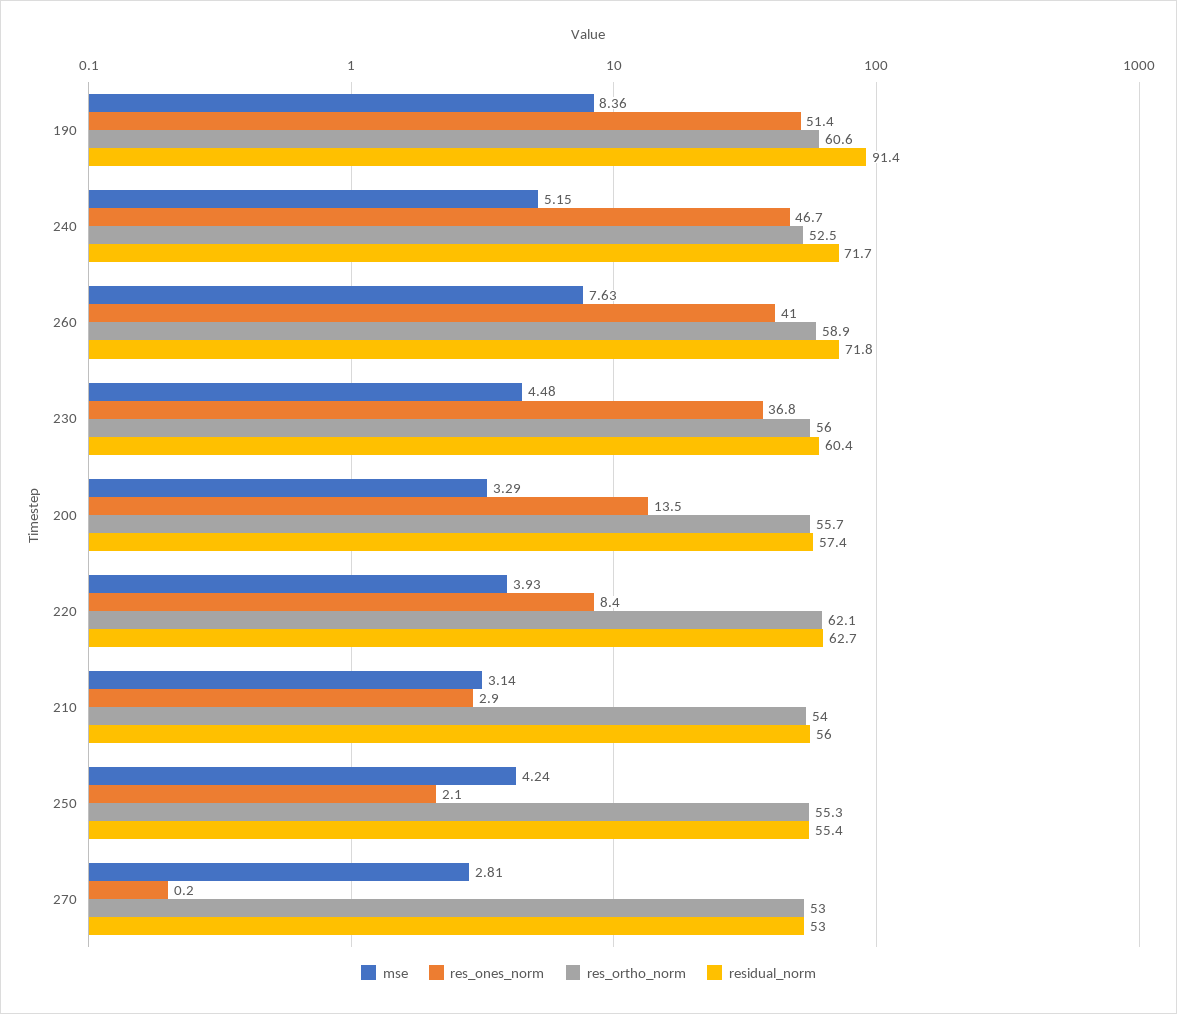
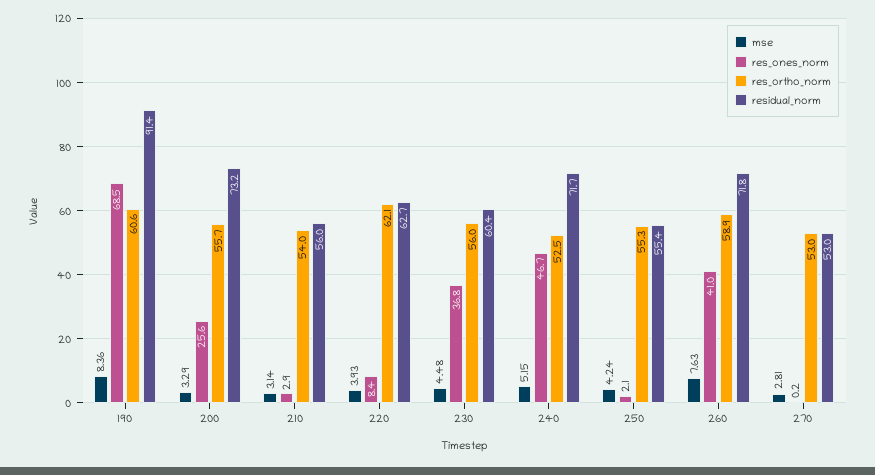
res_ones_norm, 190: 51.4 -> 68.5
res_ones_norm, 200: 13.5 -> 25.6
residual_norm, 200: 57.4 -> 73.2

